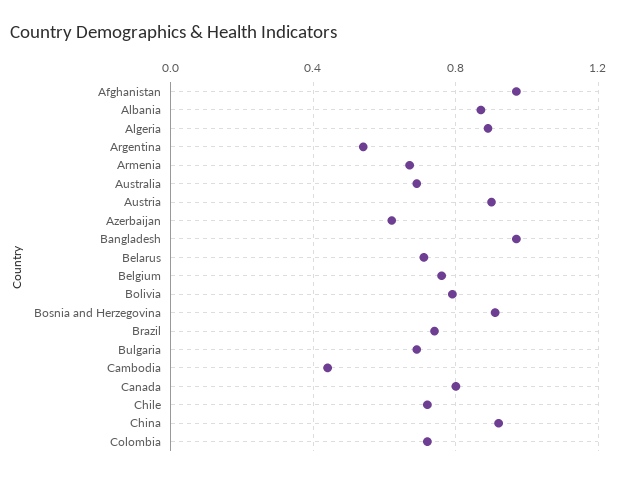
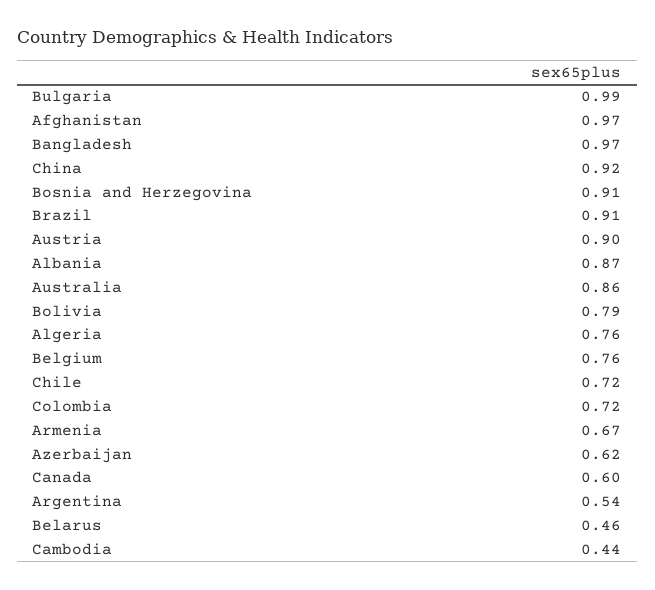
Algeria: 0.9 -> 0.76
Australia: 0.7 -> 0.86
Belarus: 0.7 -> 0.46
Brazil: 0.75 -> 0.91
Bulgaria: 0.7 -> 0.99
Canada: 0.8 -> 0.6

